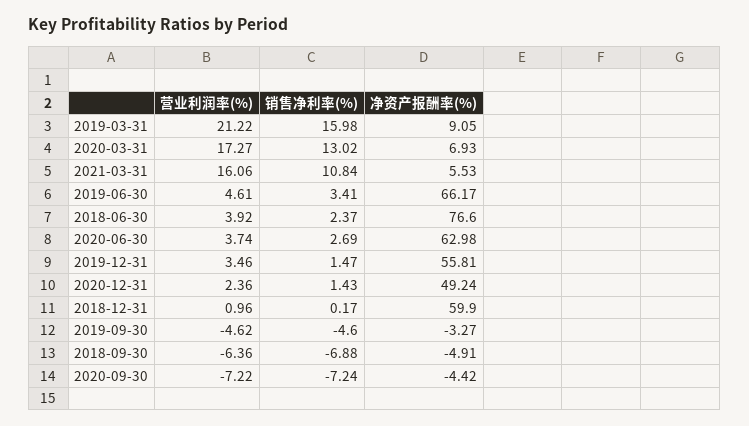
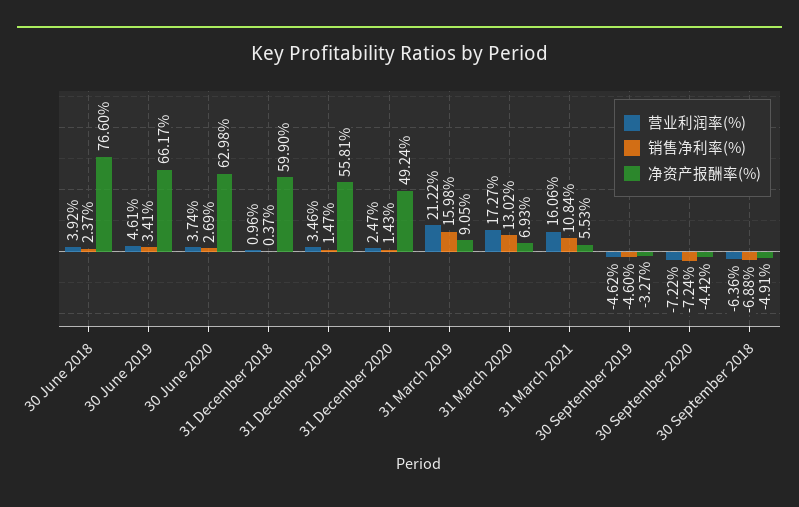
营业利润率(%), 2020-12-31: 2.36 -> 2.47
销售净利率(%), 2018-12-31: 0.17 -> 0.37

